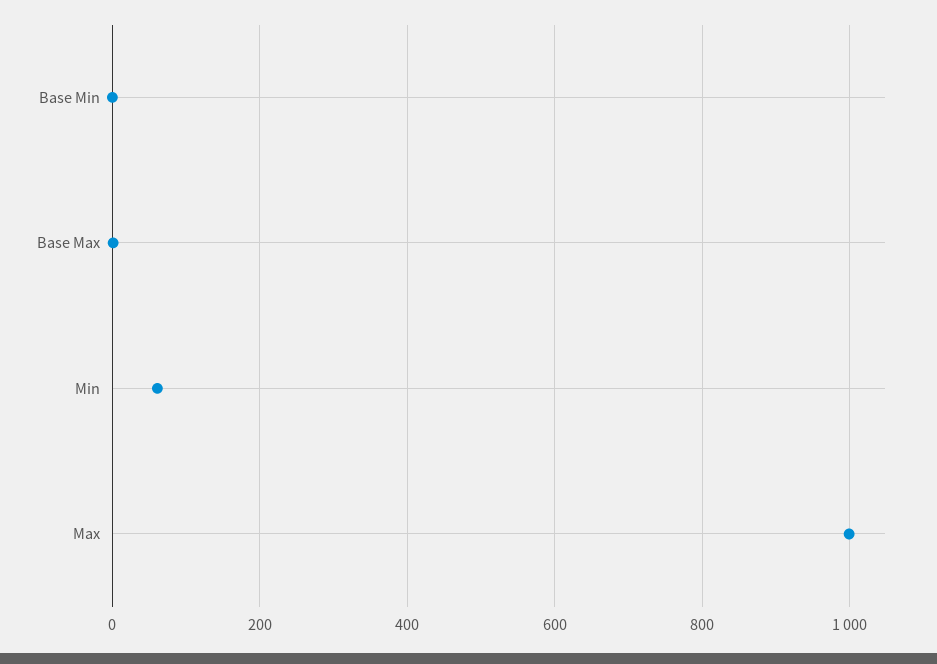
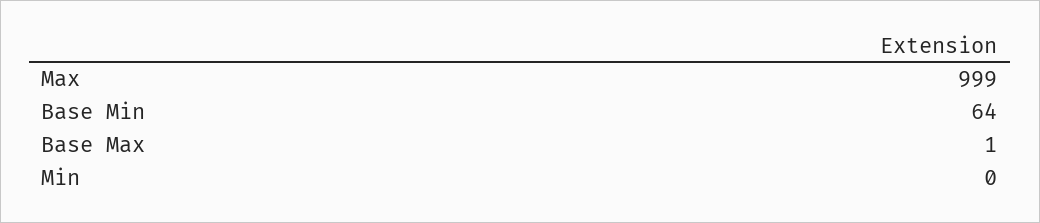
Base Min: 0 -> 64
Min: 60 -> 0

